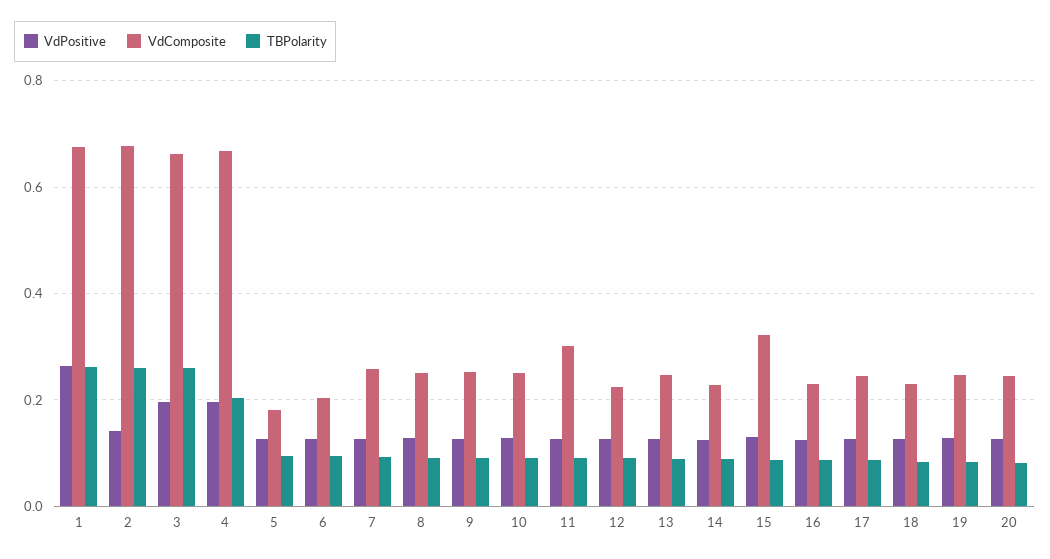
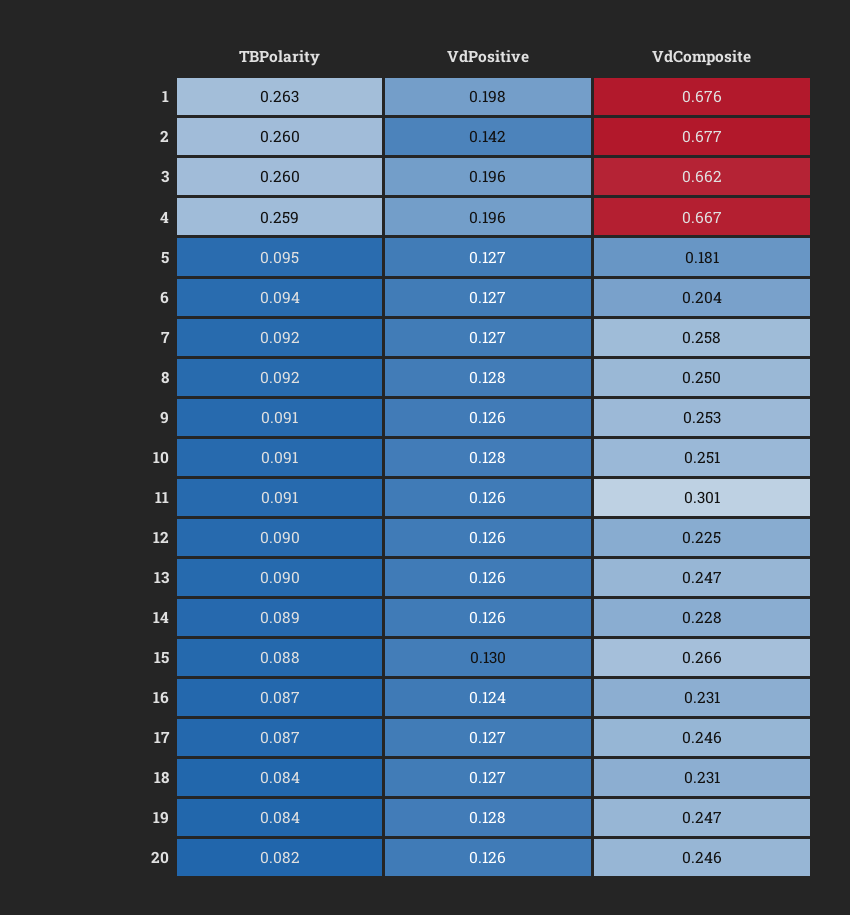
VdPositive, 1: 0.26 -> 0.198
TBPolarity, 4: 0.2 -> 0.259
VdComposite, 15: 0.32 -> 0.266

